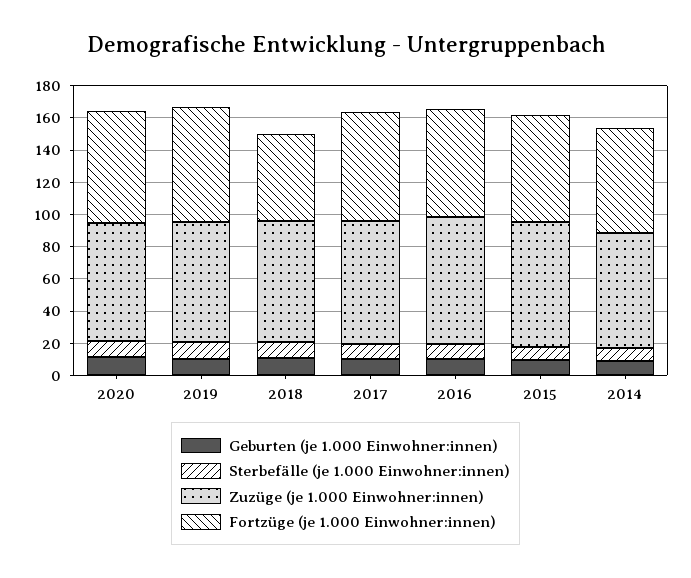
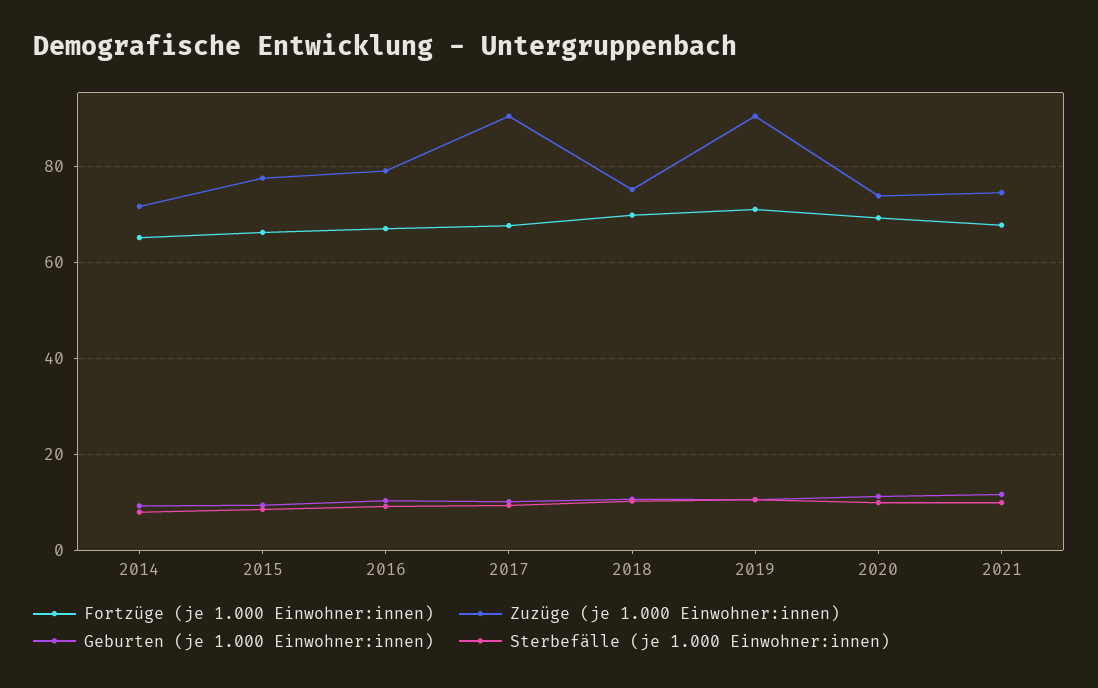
Zuzüge (je 1.000 Einwohner:innen), 2019: 75 -> 90
Fortzüge (je 1.000 Einwohner:innen), 2018: 55 -> 70
Zuzüge (je 1.000 Einwohner:innen), 2017: 75 -> 90
Fortzüge (je 1.000 Einwohner:innen), 2021: none -> 68
Zuzüge (je 1.000 Einwohner:innen), 2021: none -> 74
Geburten (je 1.000 Einwohner:innen), 2021: none -> 12
Sterbefälle (je 1.000 Einwohner:innen), 2021: none -> 10

